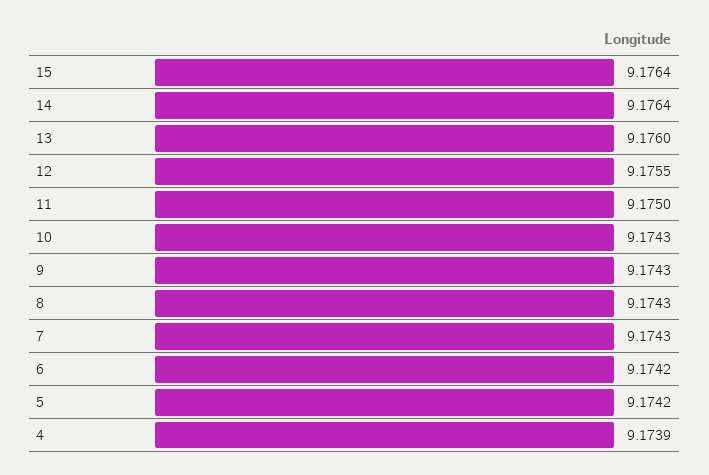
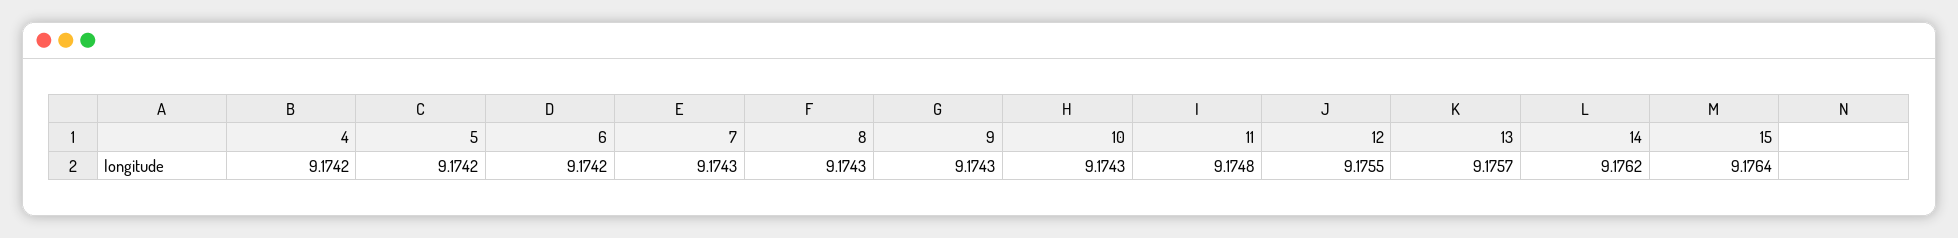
14: 9.1764 -> 9.1762
13: 9.176 -> 9.1757
11: 9.175 -> 9.1748
4: 9.1739 -> 9.1742

